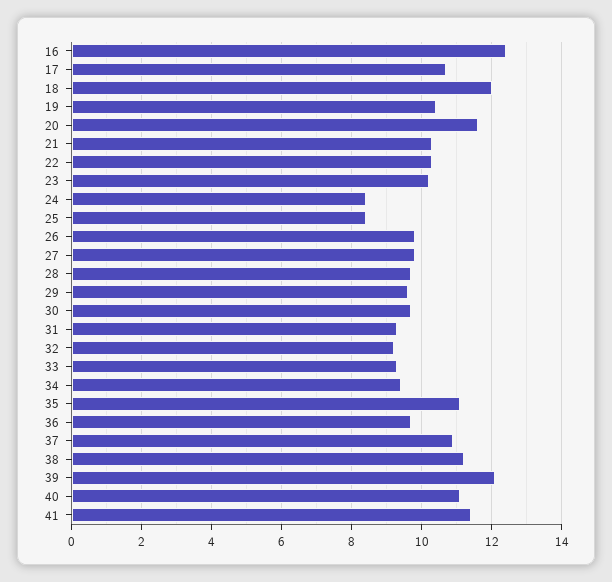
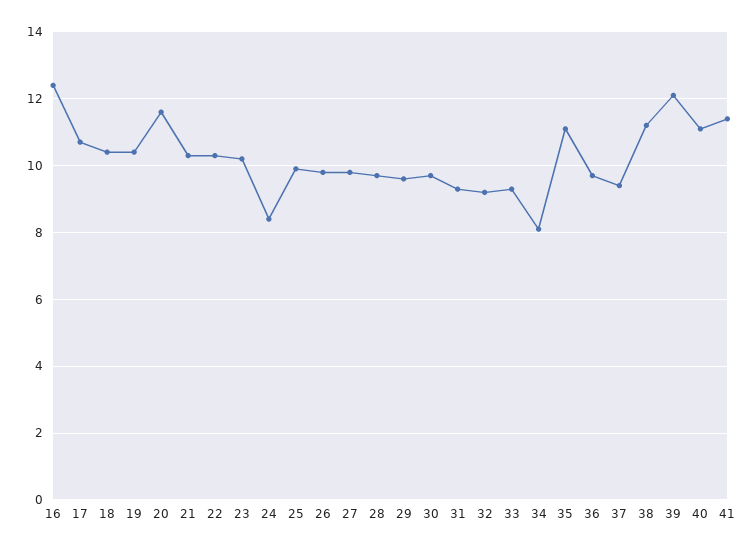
18: 12 -> 10.5
25: 8.5 -> 10
34: 9.5 -> 8
37: 11 -> 9.5

